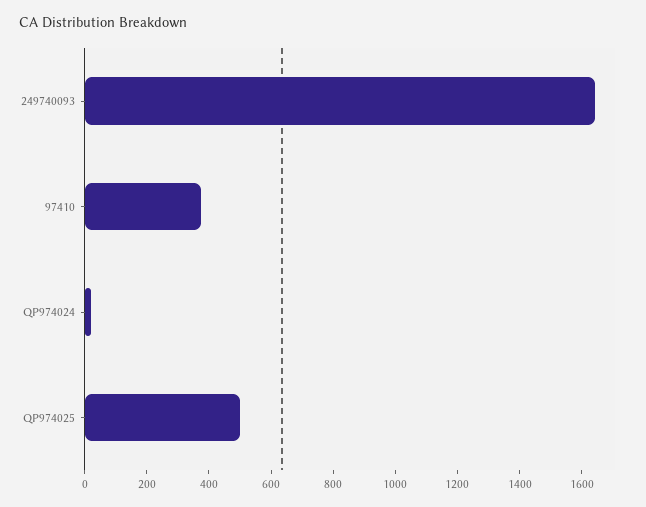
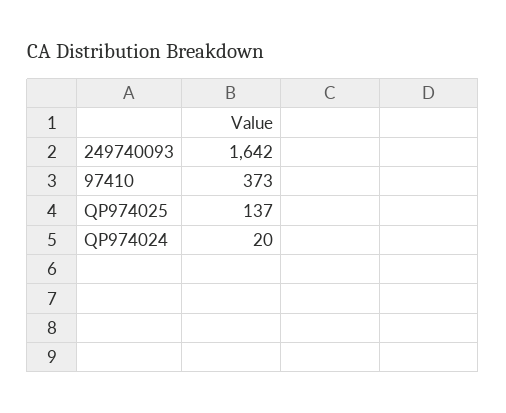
QP974025: 500 -> 137

